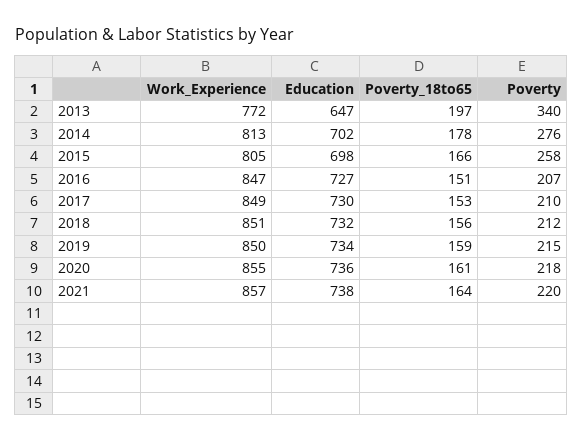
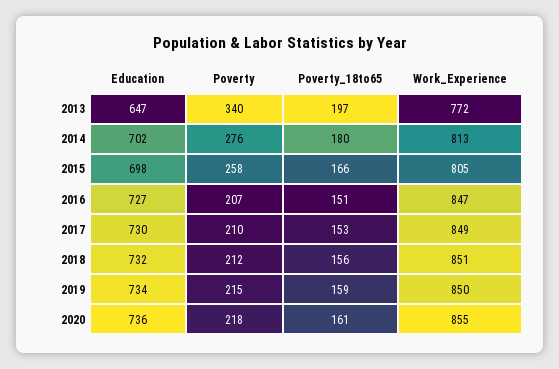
Poverty_18to65, 2014: 178 -> 180
Work_Experience, 2021: 857 -> none
Education, 2021: 738 -> none
Poverty_18to65, 2021: 164 -> none
Poverty, 2021: 220 -> none

